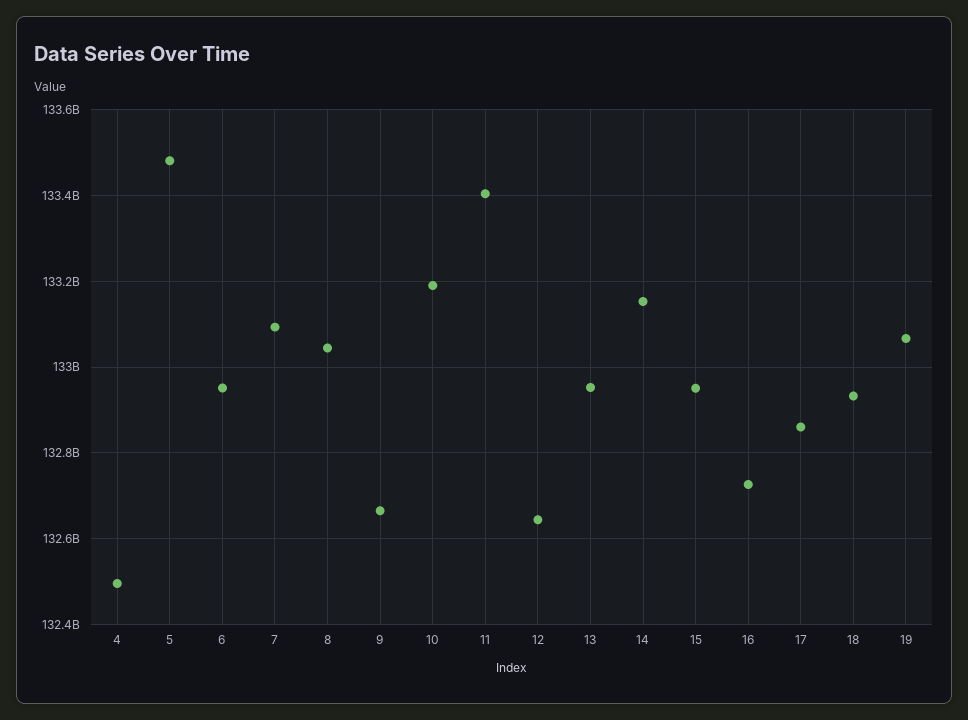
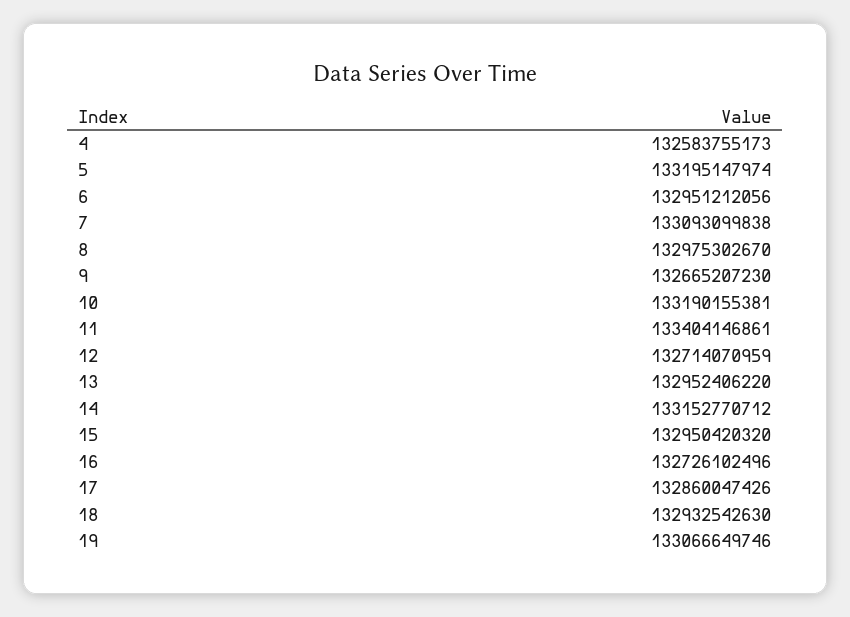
4: 132500000000 -> 132583755173
5: 133480000000 -> 133195147974
8: 133040000000 -> 132975302670
12: 132640000000 -> 132714070959

